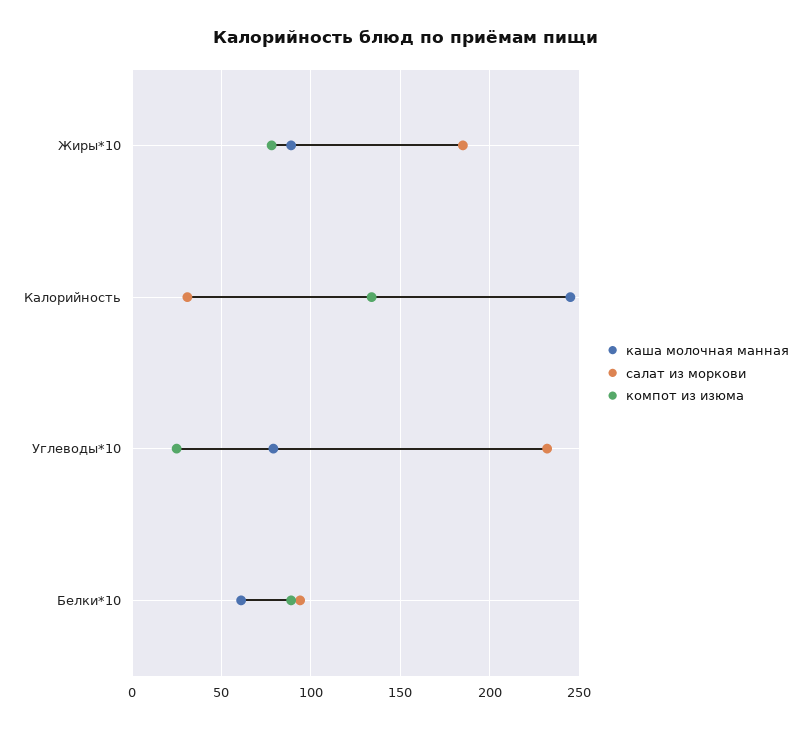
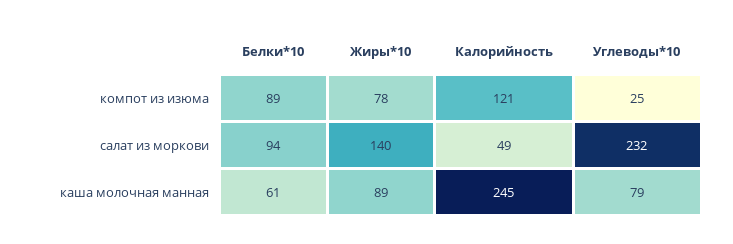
салат из моркови, Жиры*10: 185 -> 140
салат из моркови, Калорийность: 30 -> 49
компот из изюма, Калорийность: 135 -> 121

